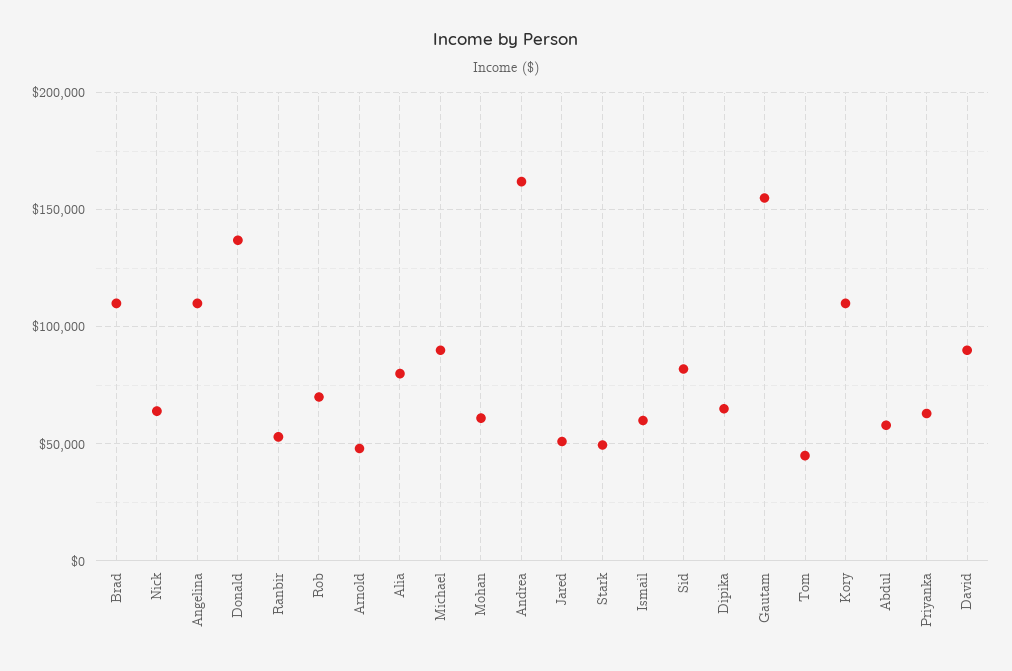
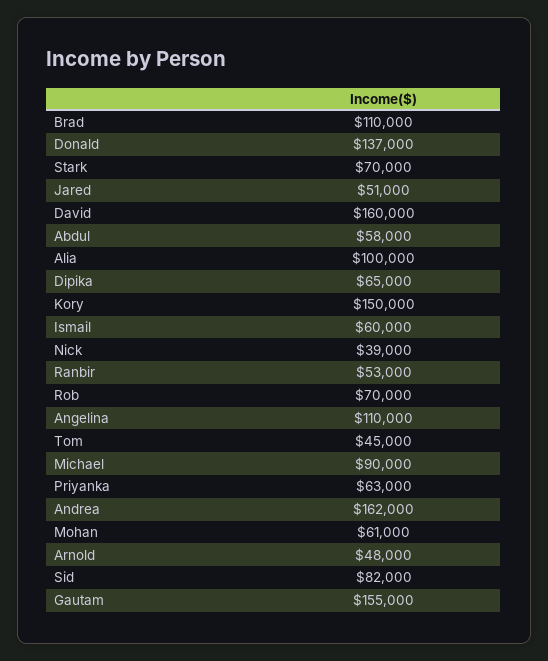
Nick: 65000 -> 39000
Alia: 80000 -> 100000
Stark: 50000 -> 70000
Kory: 110000 -> 150000
David: 90000 -> 160000

